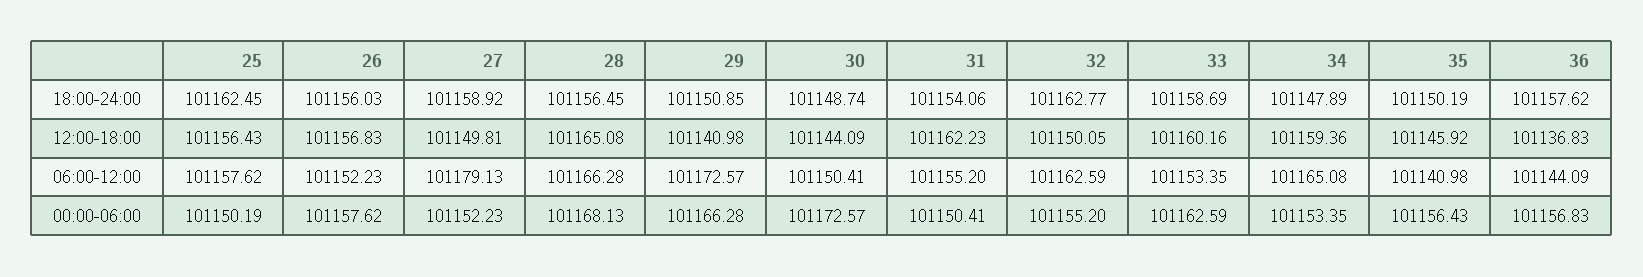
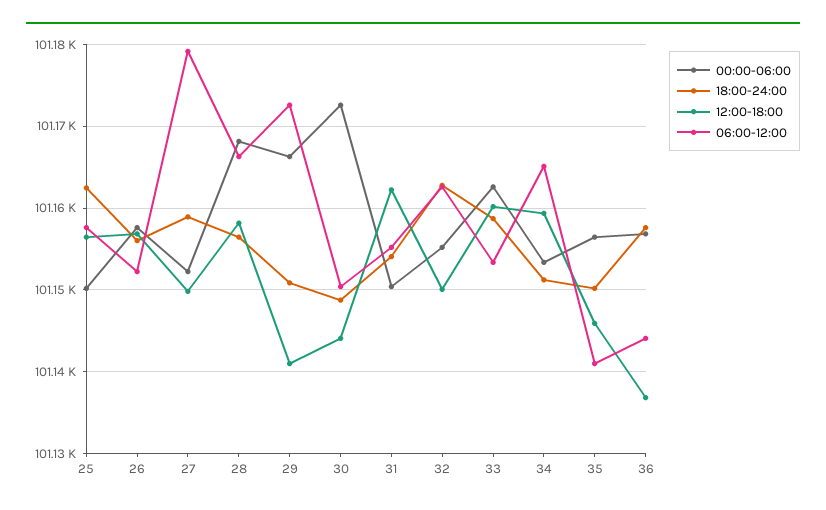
18:00-24:00, 34: 101147.89 -> 101151
12:00-18:00, 28: 101165.08 -> 101158

